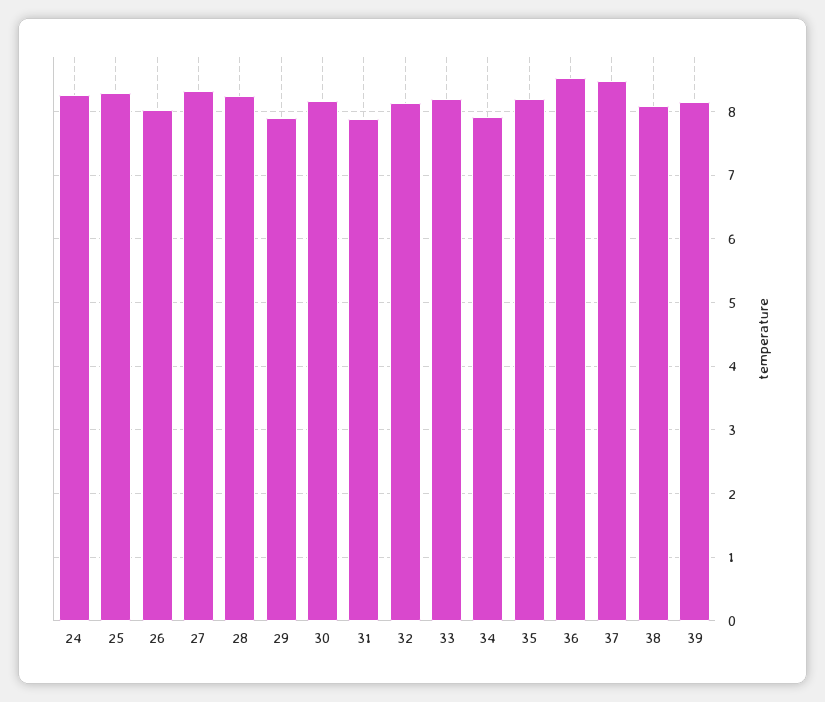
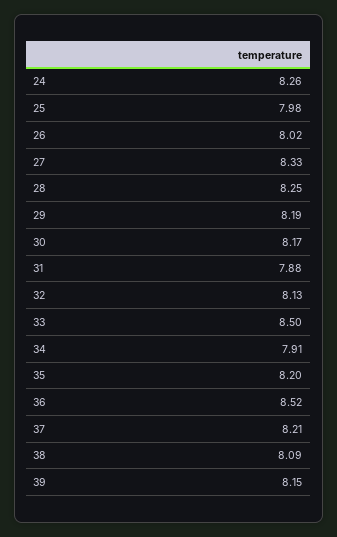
25: 8.3 -> 7.98
29: 7.9 -> 8.19
33: 8.2 -> 8.5
37: 8.5 -> 8.21

